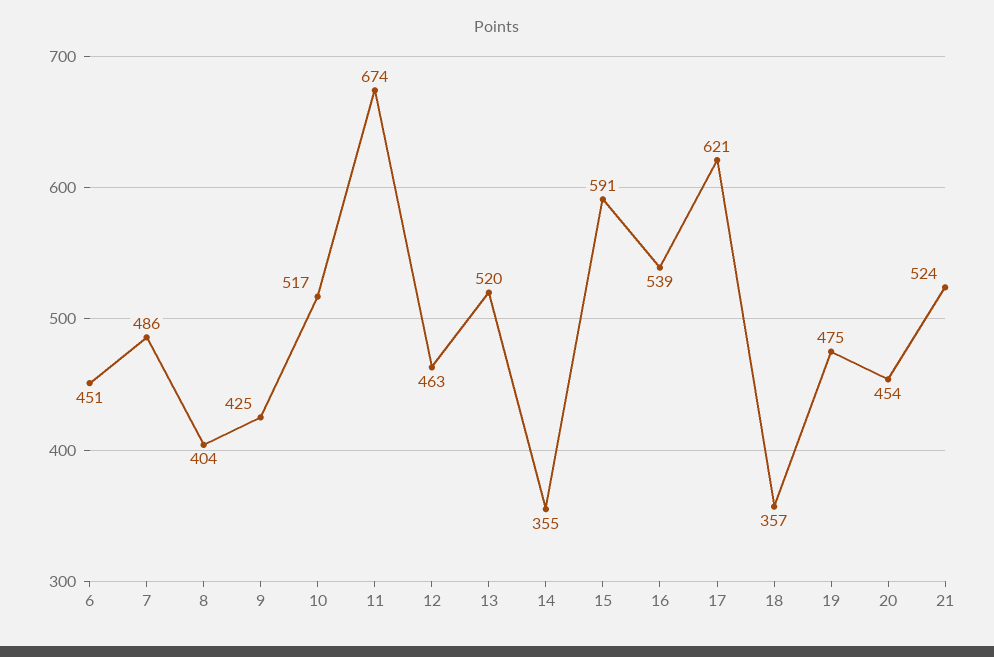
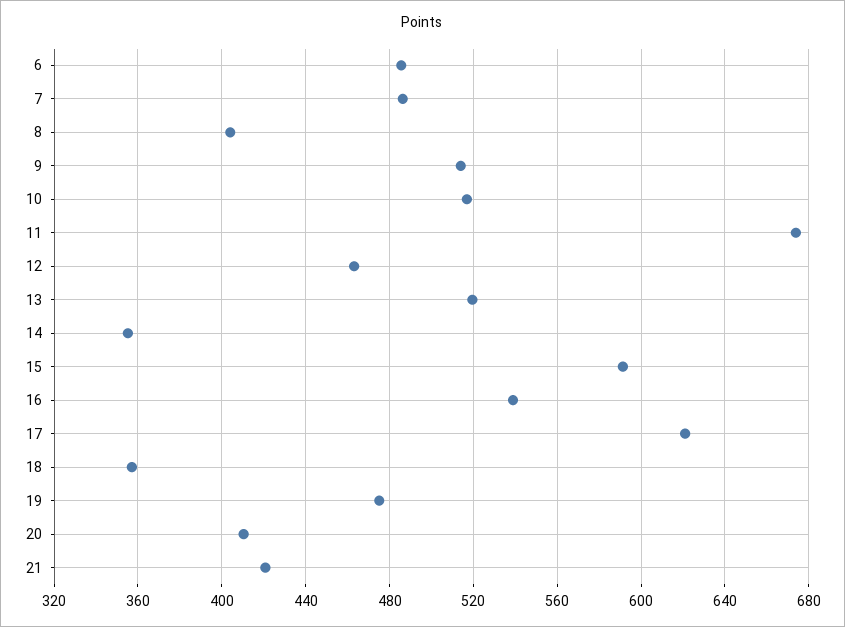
6: 451 -> 485
9: 425 -> 515
20: 454 -> 410
21: 524 -> 420

